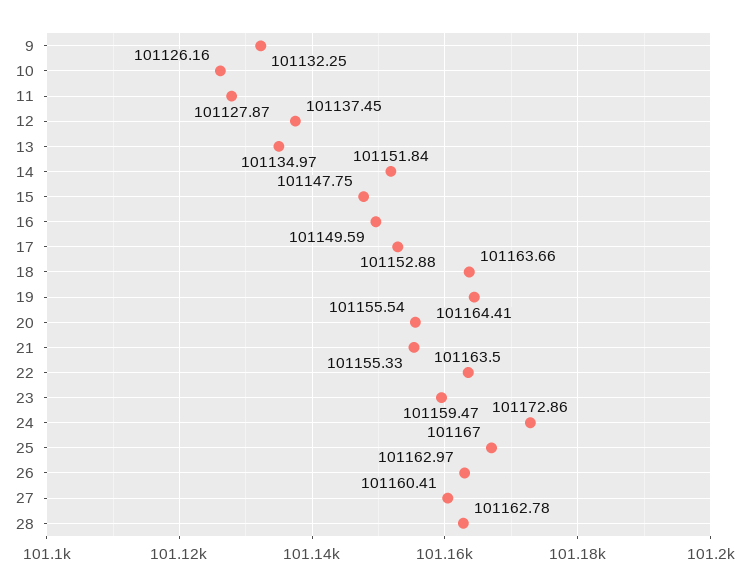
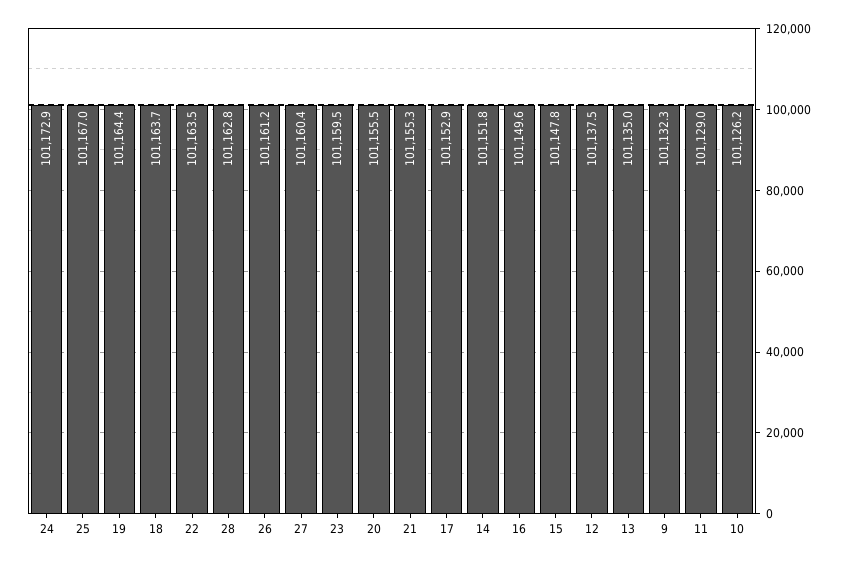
11: 101127.87 -> 101129
26: 101162.97 -> 101161.2

